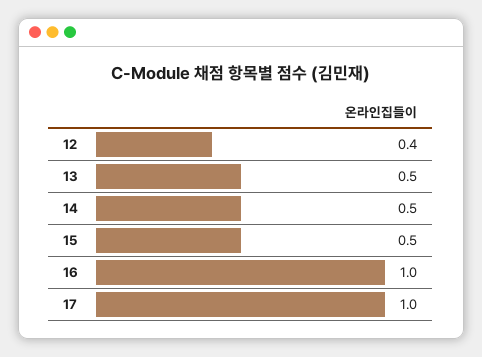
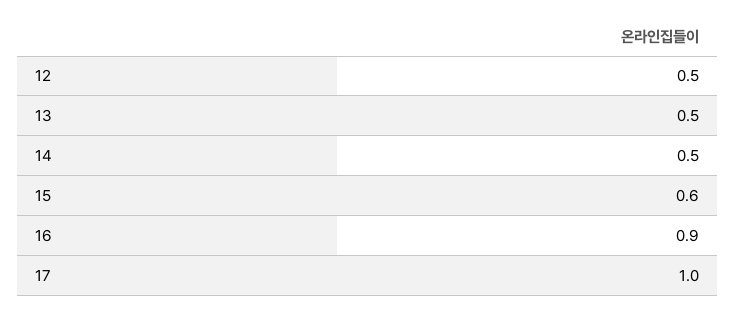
12: 0.4 -> 0.5
15: 0.5 -> 0.6
16: 1 -> 0.9

